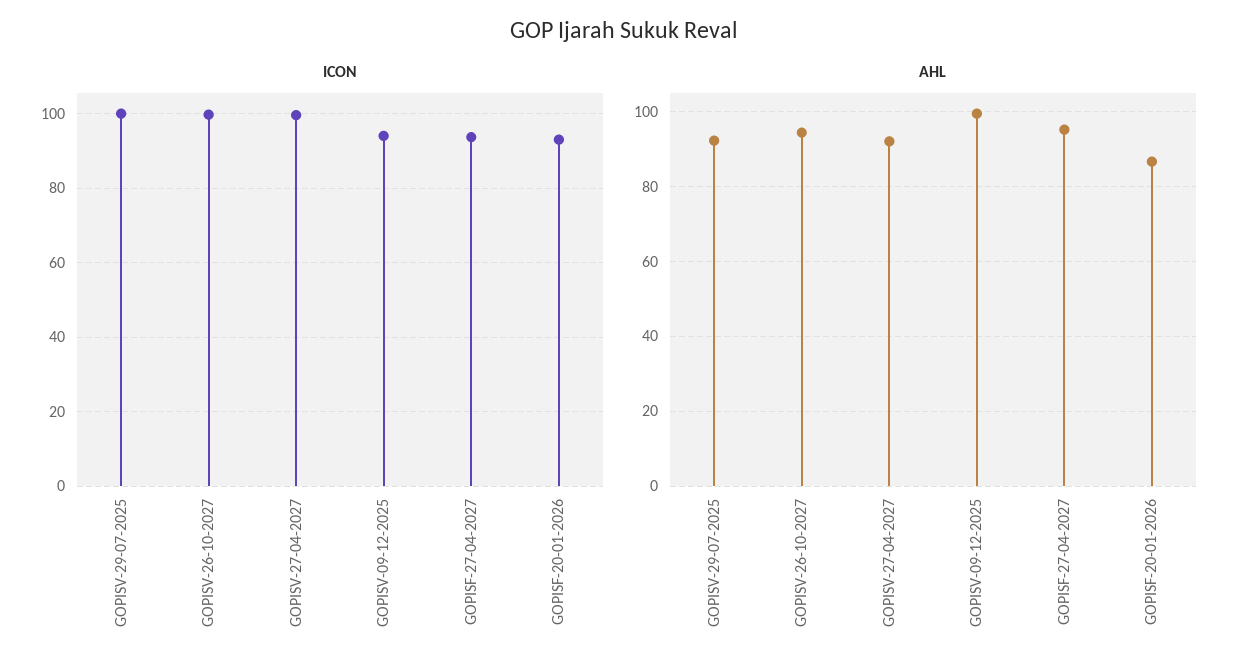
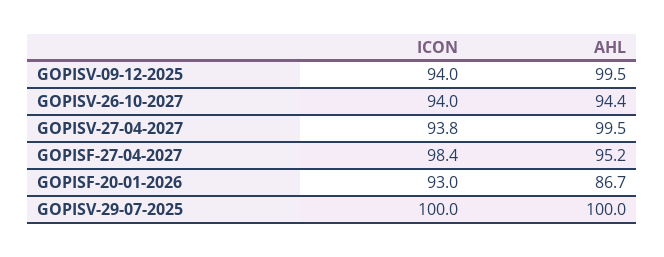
ICON, GOPISV-26-10-2027: 100 -> 94
ICON, GOPISV-27-04-2027: 100 -> 93.8
ICON, GOPISF-27-04-2027: 94 -> 98.4
AHL, GOPISV-29-07-2025: 92 -> 100
AHL, GOPISV-27-04-2027: 92 -> 99.5

